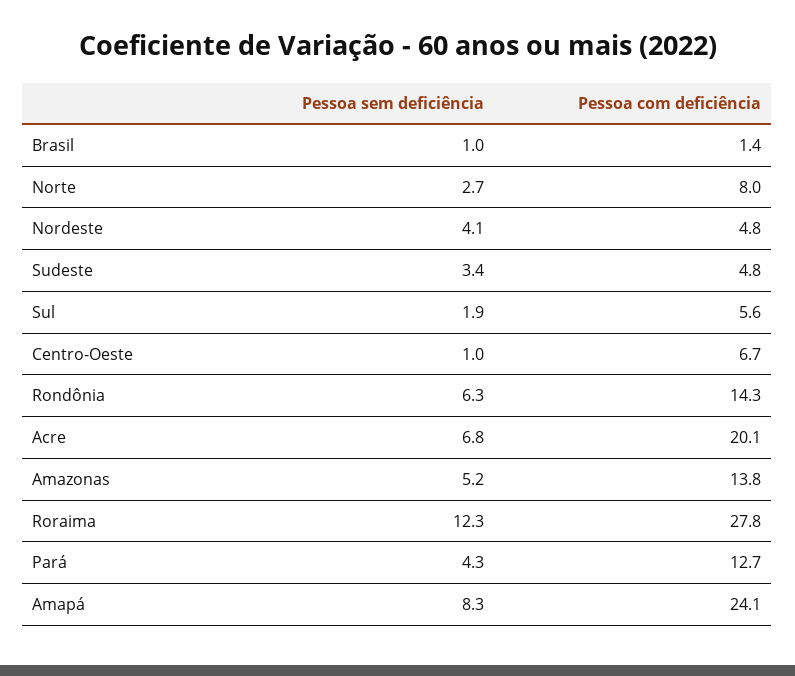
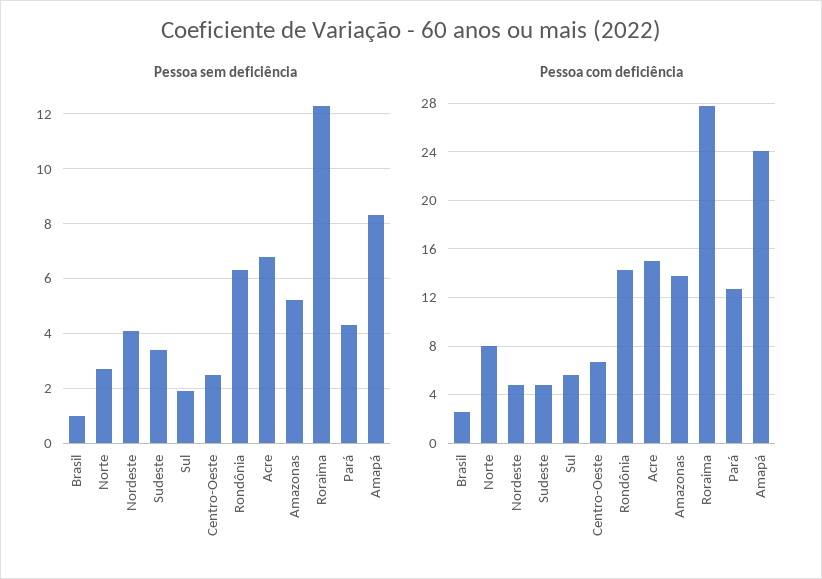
Pessoa com deficiência, Brasil: 1.4 -> 2.5
Pessoa sem deficiência, Centro-Oeste: 1 -> 2.5
Pessoa com deficiência, Acre: 20.1 -> 15

